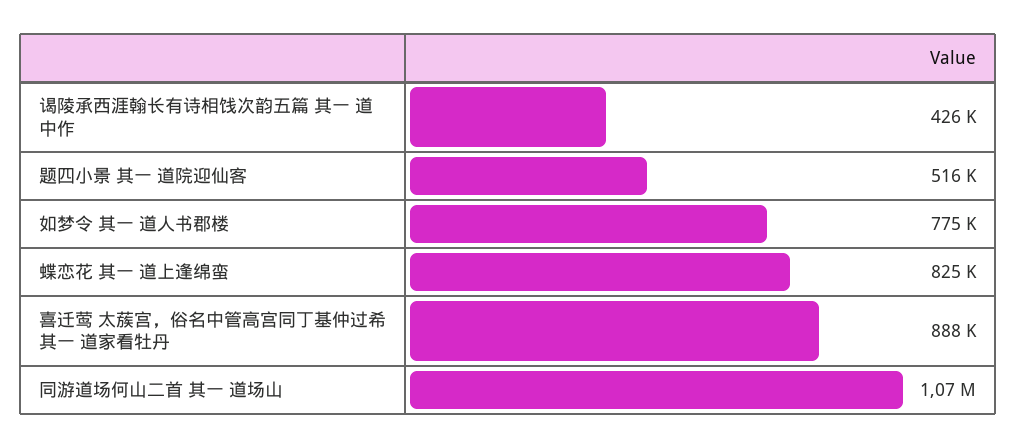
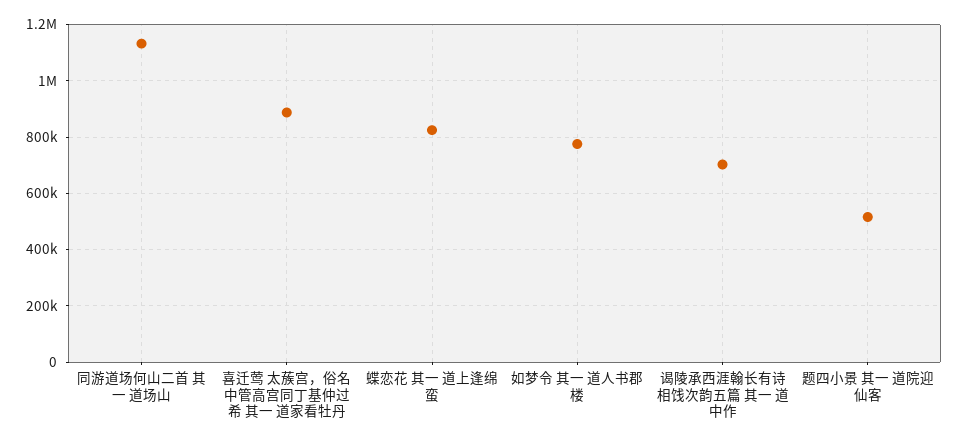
谒陵承西涯翰长有诗相饯次韵五篇 其一 道中作: 426000 -> 700000
同游道场何山二首 其一 道场山: 1070000 -> 1125000

